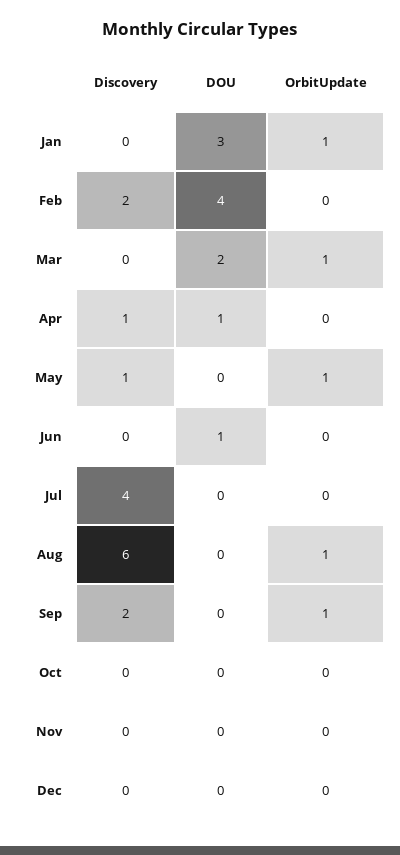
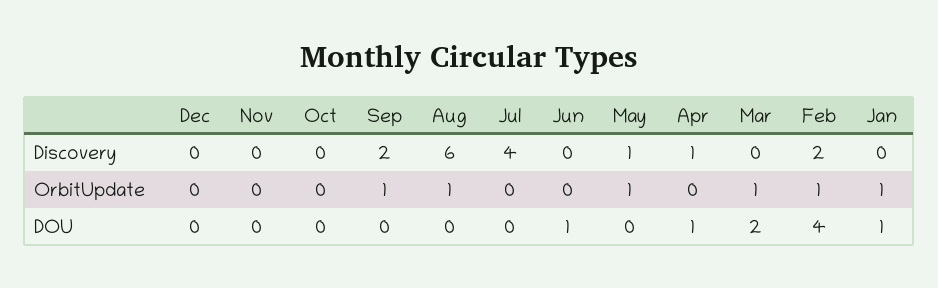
DOU, Jan: 3 -> 1
OrbitUpdate, Feb: 0 -> 1

